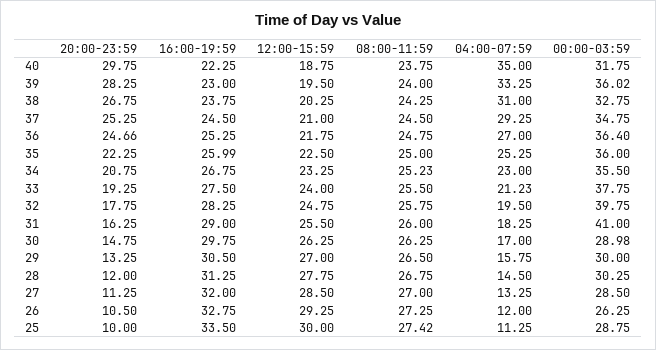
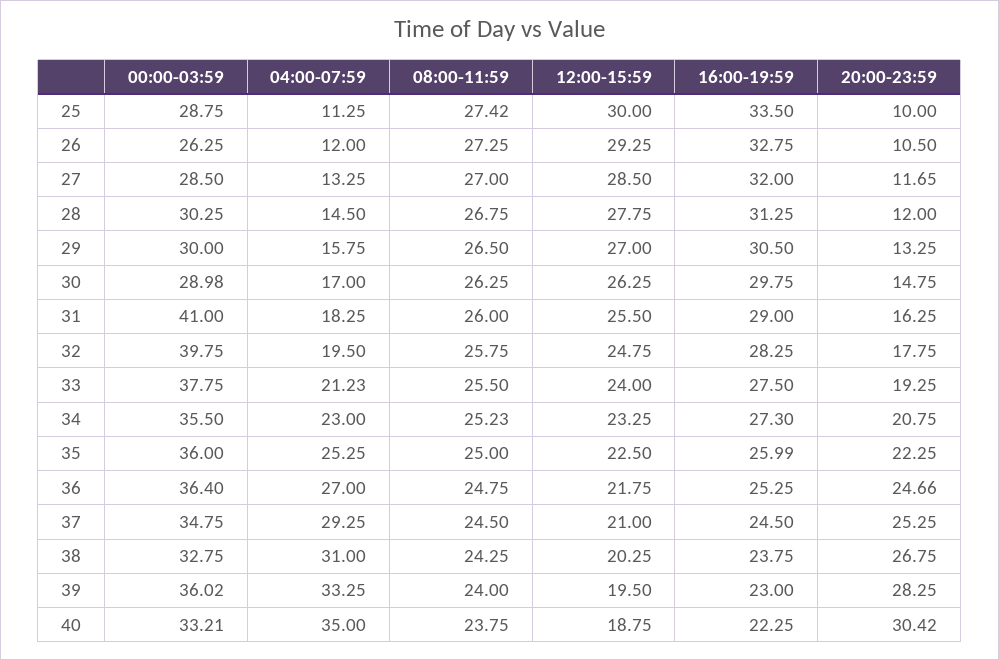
20:00-23:59, 40: 29.75 -> 30.42
00:00-03:59, 40: 31.75 -> 33.21
16:00-19:59, 34: 26.75 -> 27.3
20:00-23:59, 27: 11.25 -> 11.65

